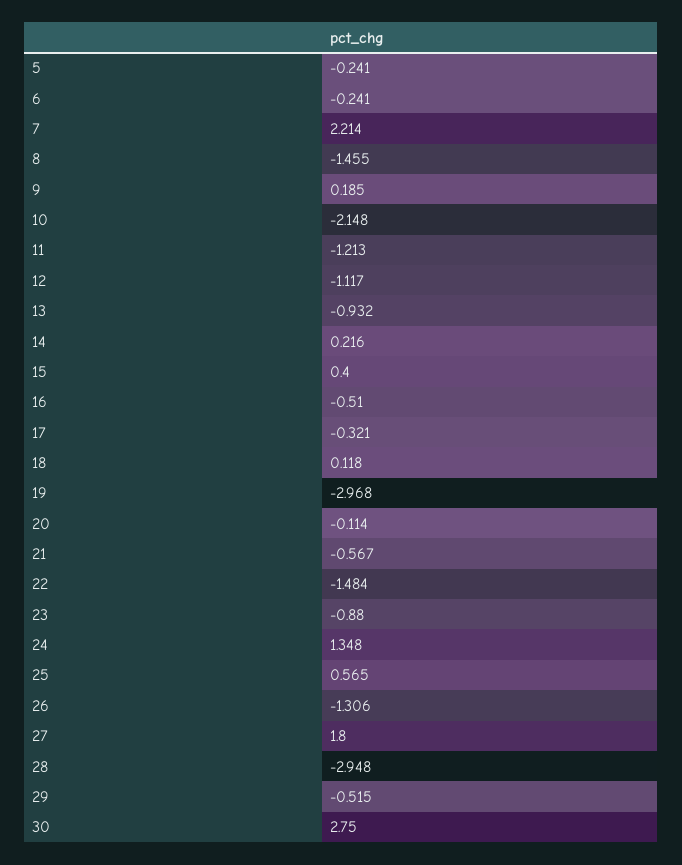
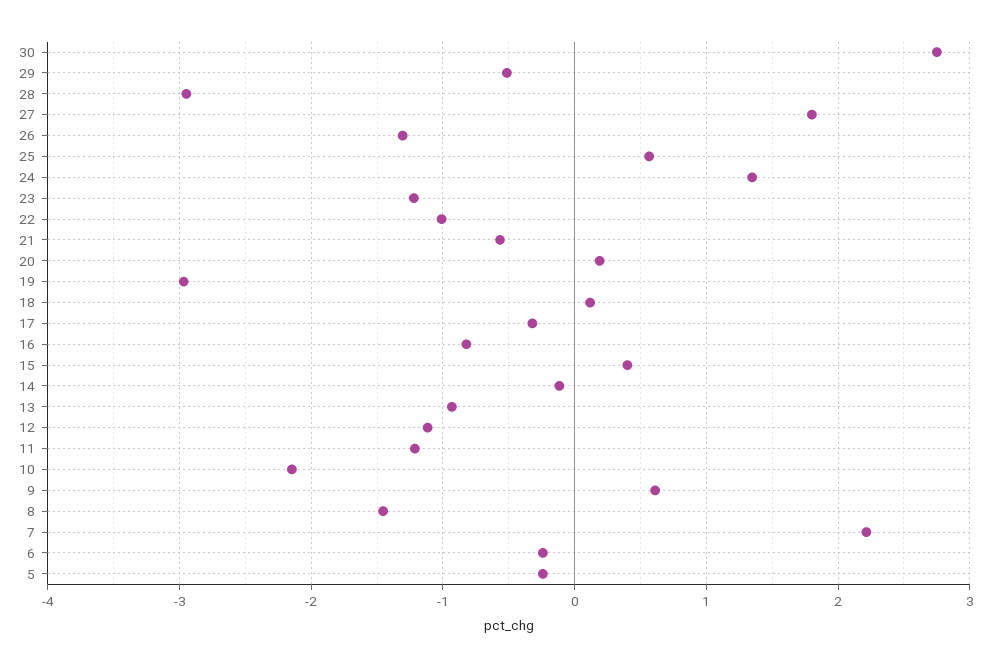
9: 0.185 -> 0.6
14: 0.216 -> -0.1
16: -0.51 -> -0.8
20: -0.114 -> 0.2
22: -1.484 -> -1
23: -0.88 -> -1.2

